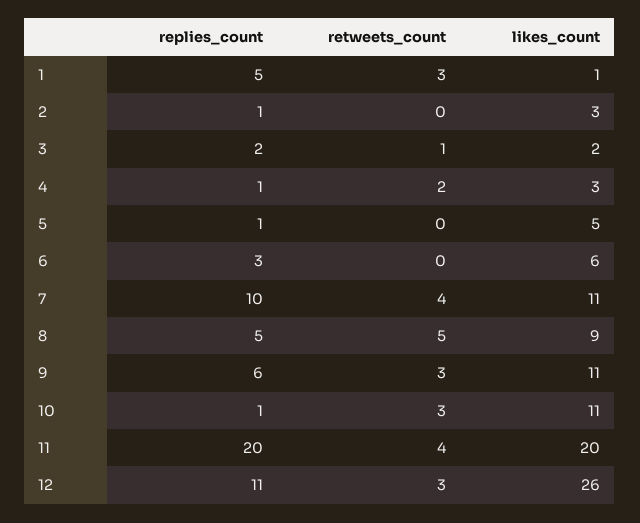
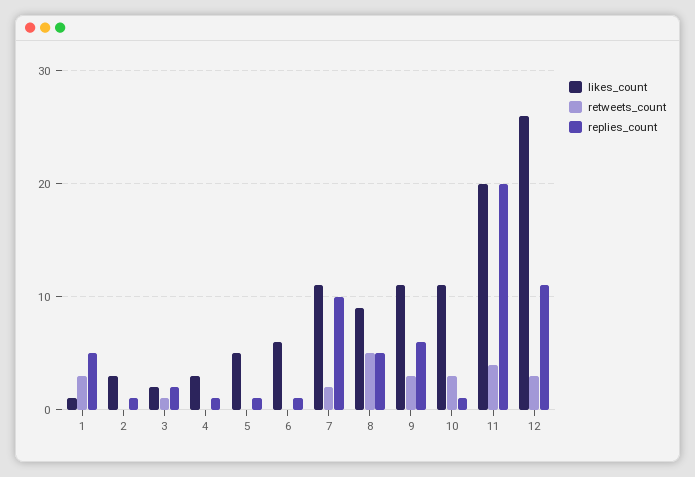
retweets_count, 4: 2 -> 0
replies_count, 6: 3 -> 1
retweets_count, 7: 4 -> 2

